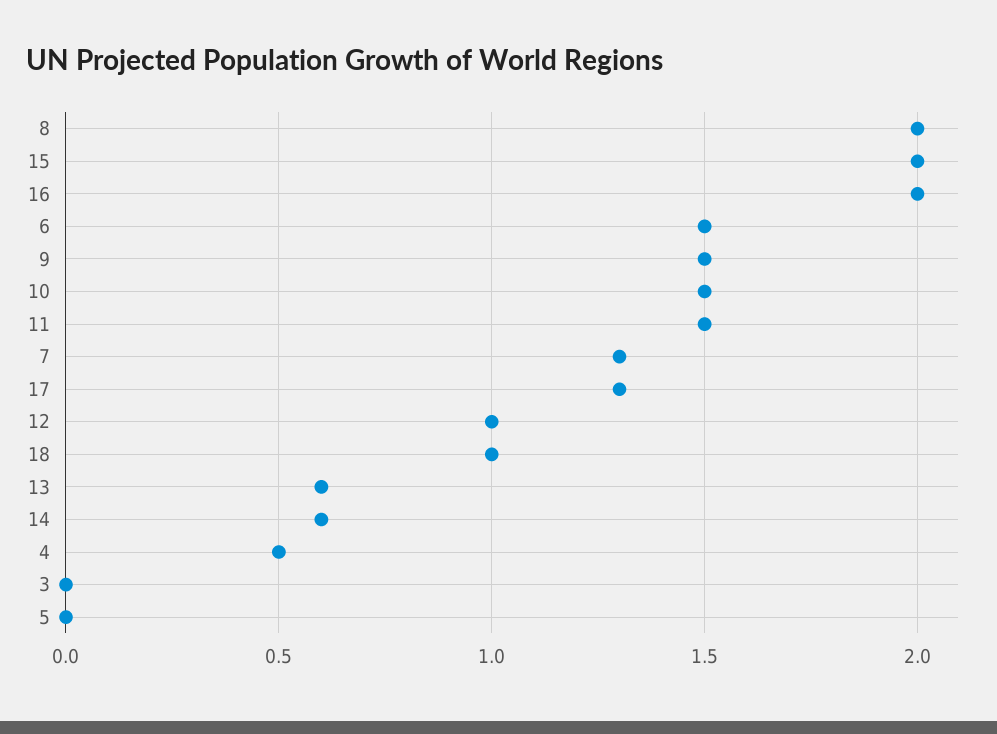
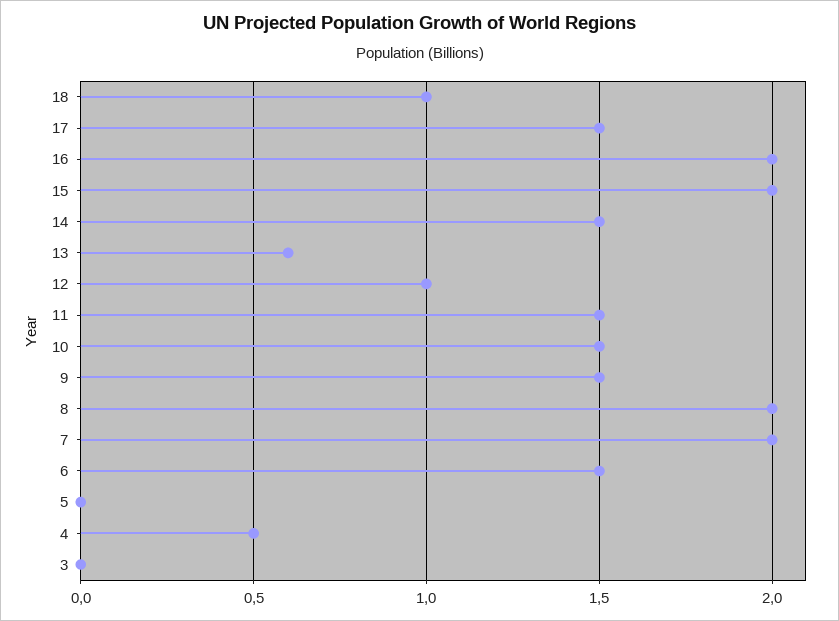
7: 1.3 -> 2
17: 1.3 -> 1.5
14: 0.6 -> 1.5

